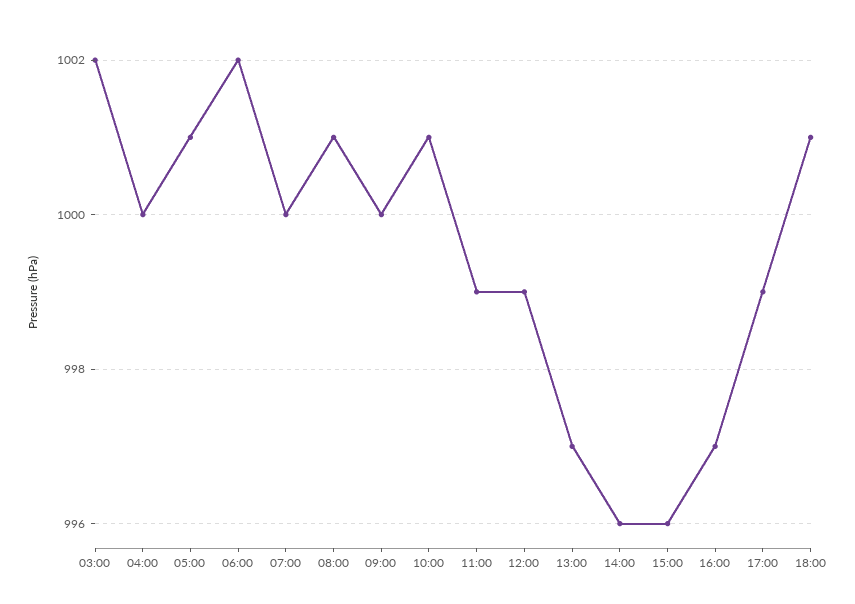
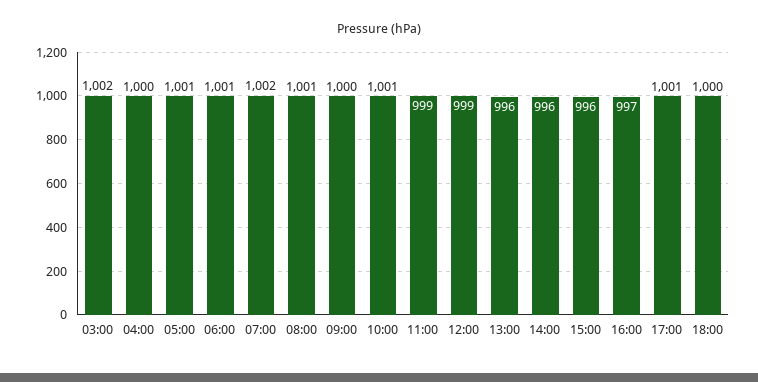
06:00: 1002 -> 1001
07:00: 1000 -> 1002
13:00: 997 -> 996
17:00: 999 -> 1001
18:00: 1001 -> 1000

